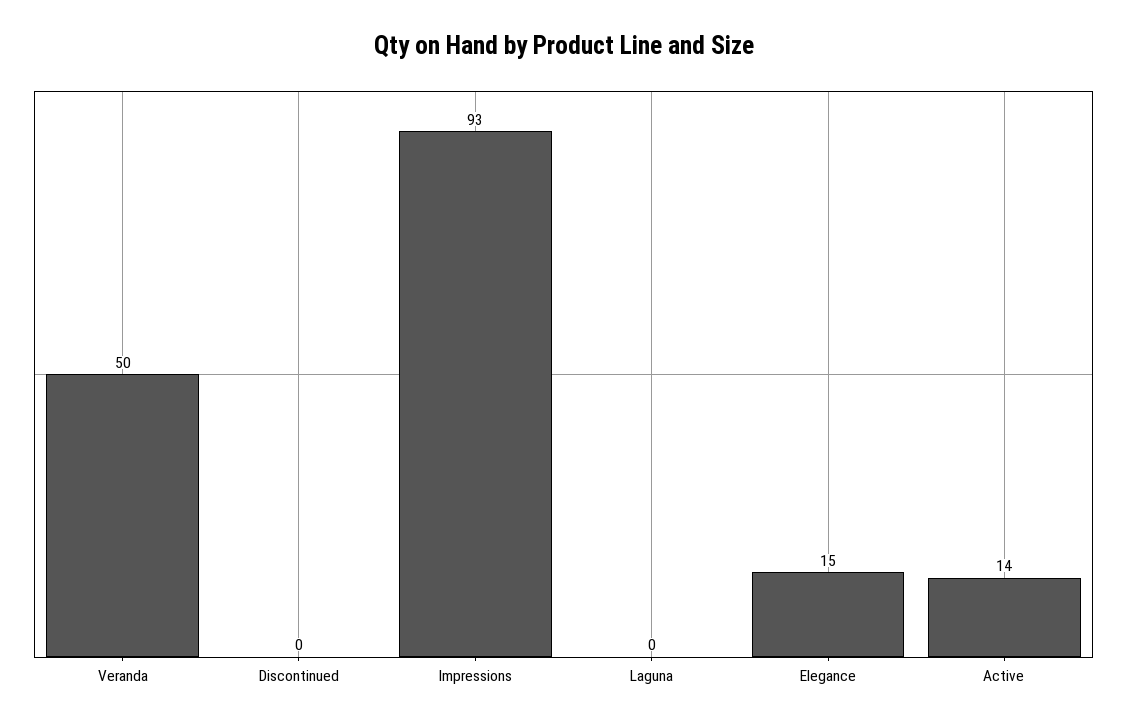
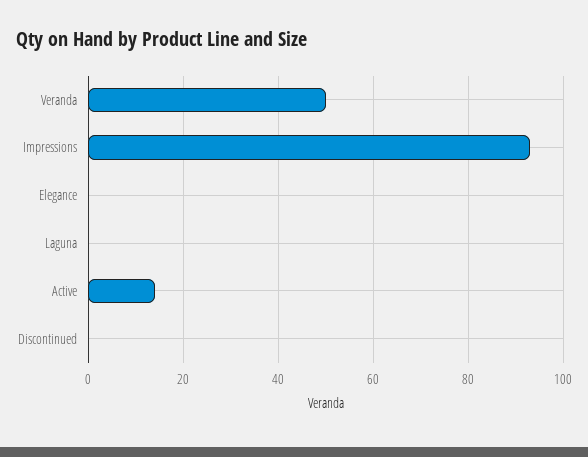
Elegance: 15 -> 0

